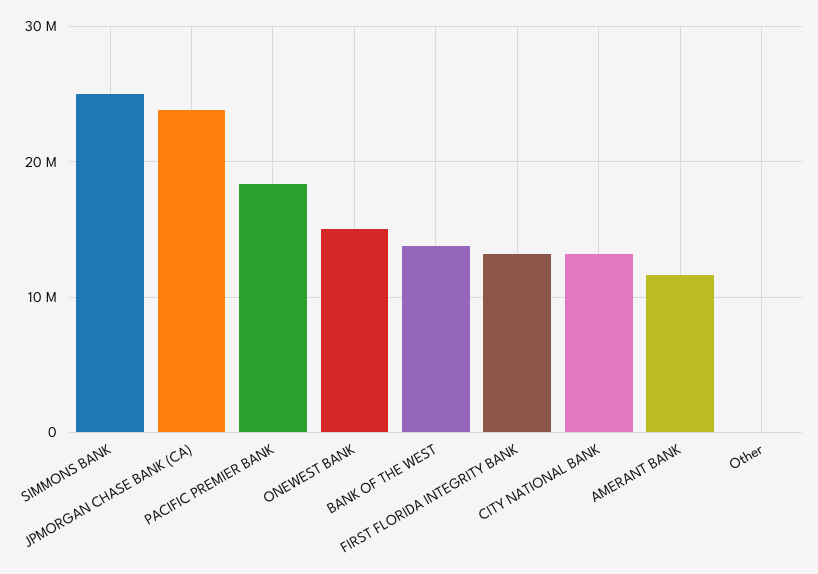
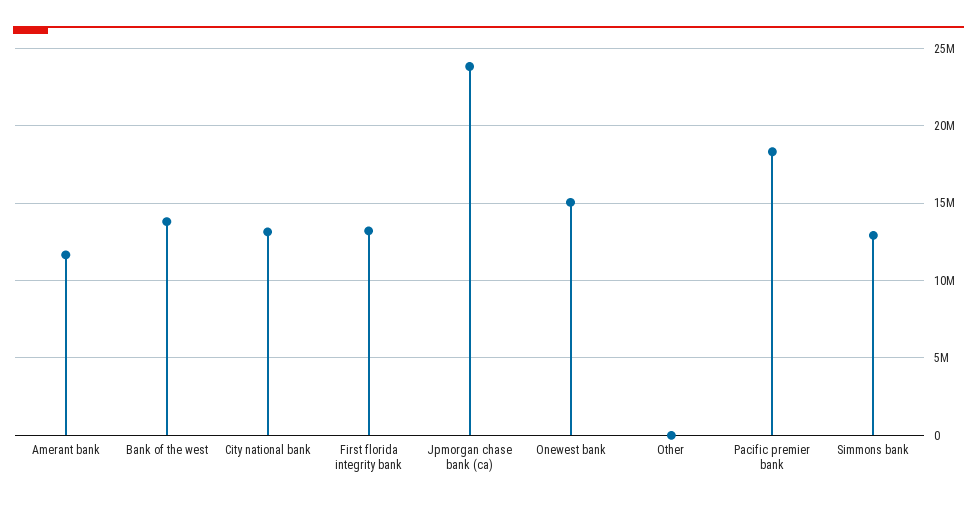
SIMMONS BANK: 25000000 -> 13000000

